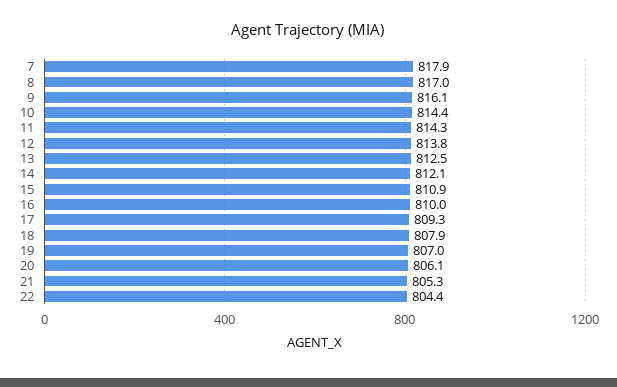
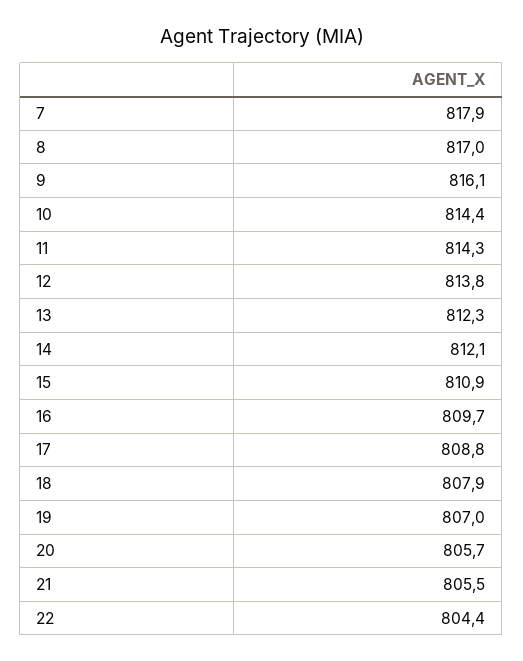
13: 812.5 -> 812.3
16: 810 -> 809.7
17: 809.3 -> 808.8
20: 806.1 -> 805.7
21: 805.3 -> 805.5

